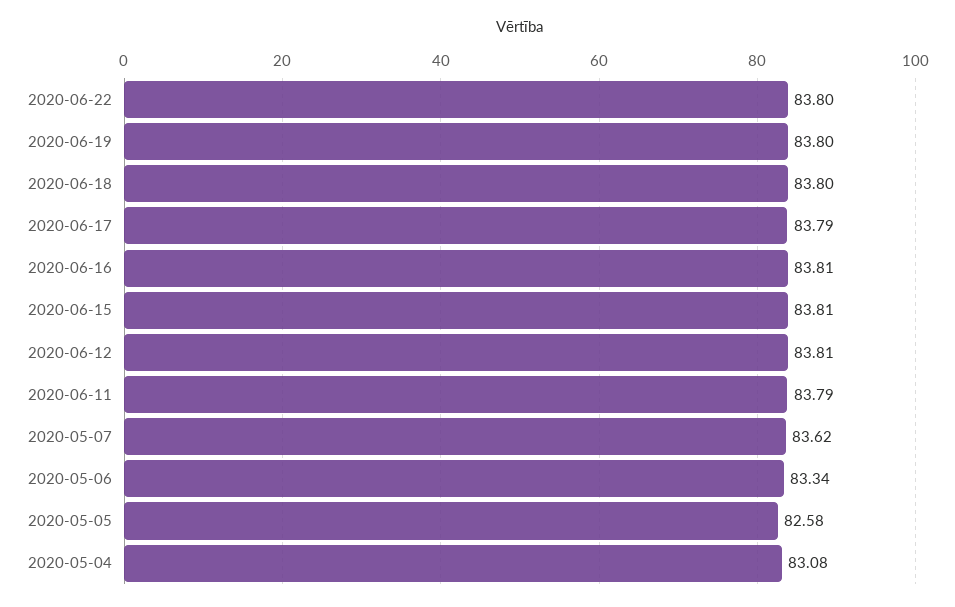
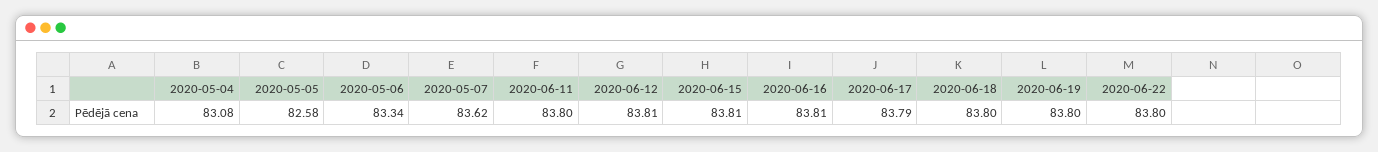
2020-06-11: 83.79 -> 83.8

